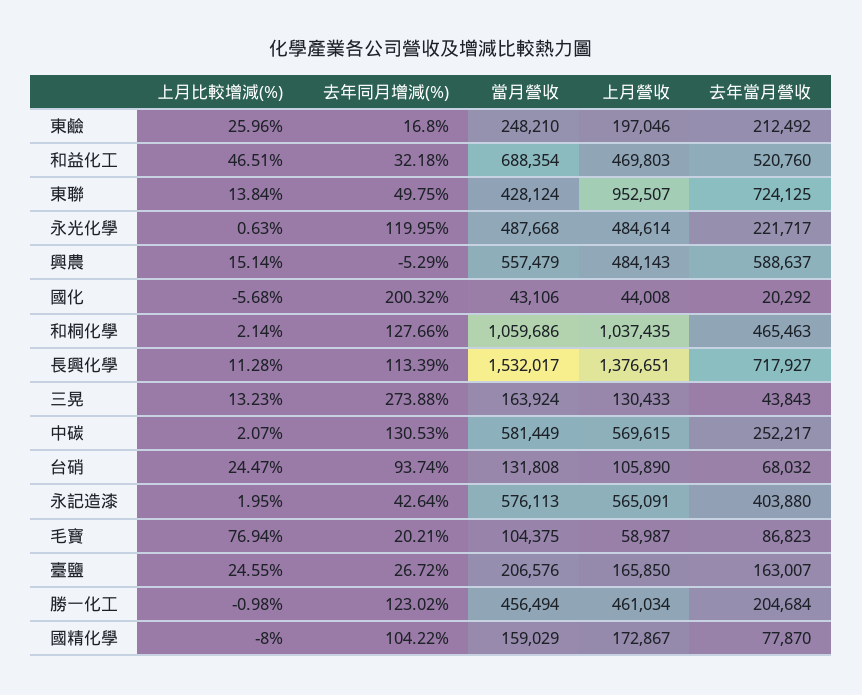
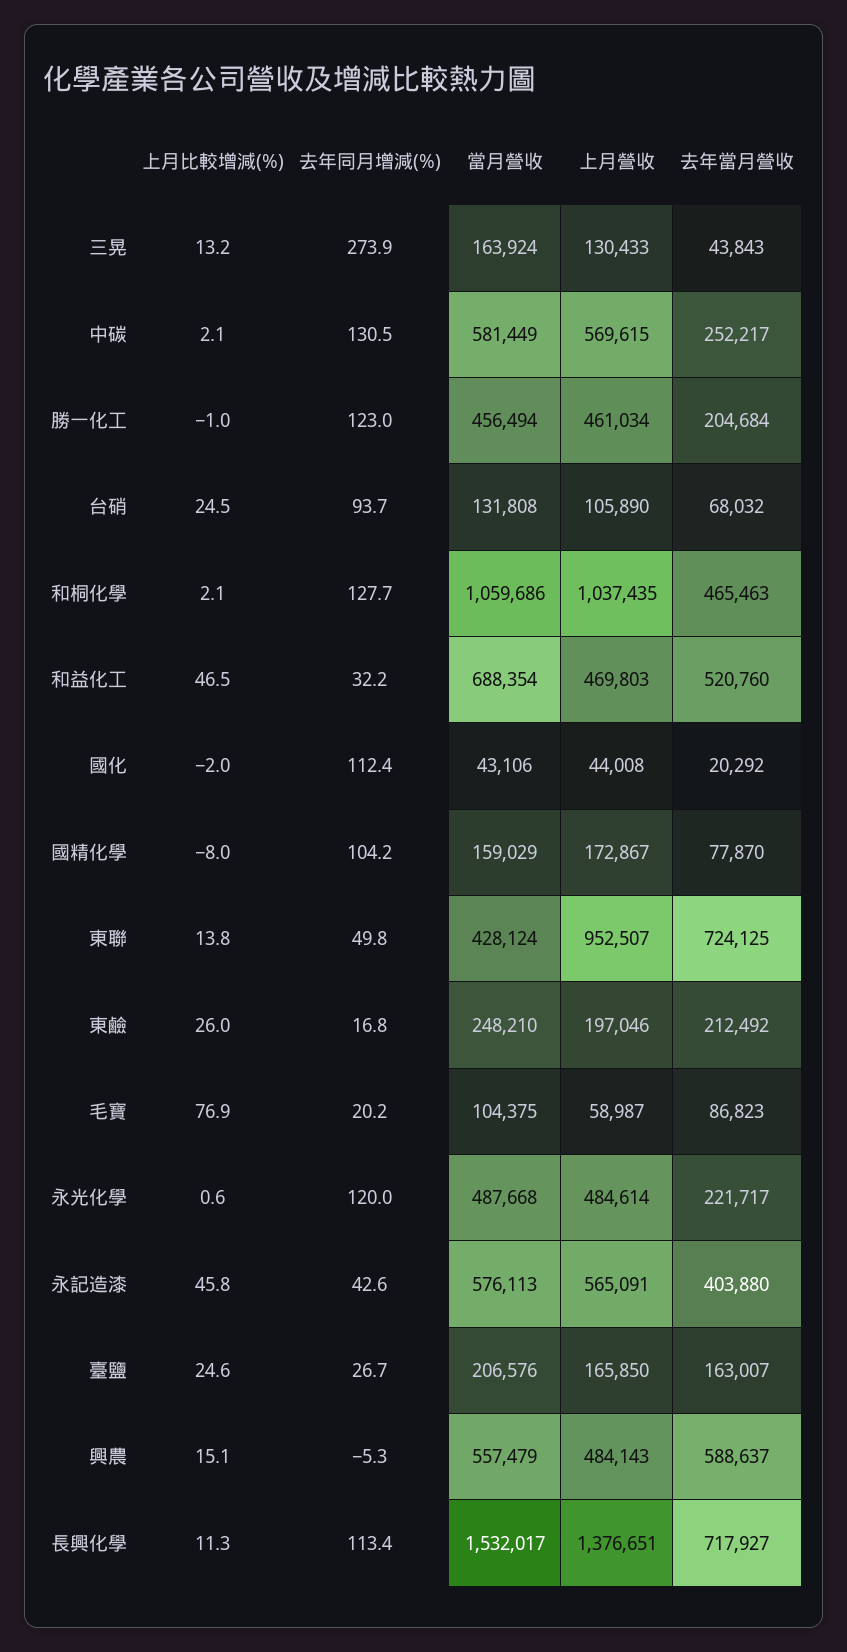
上月比較增減(%), 國化: -5.68 -> -2
去年同月增減(%), 國化: 200.32 -> 112.4
上月比較增減(%), 永記造漆: 1.95 -> 45.8

